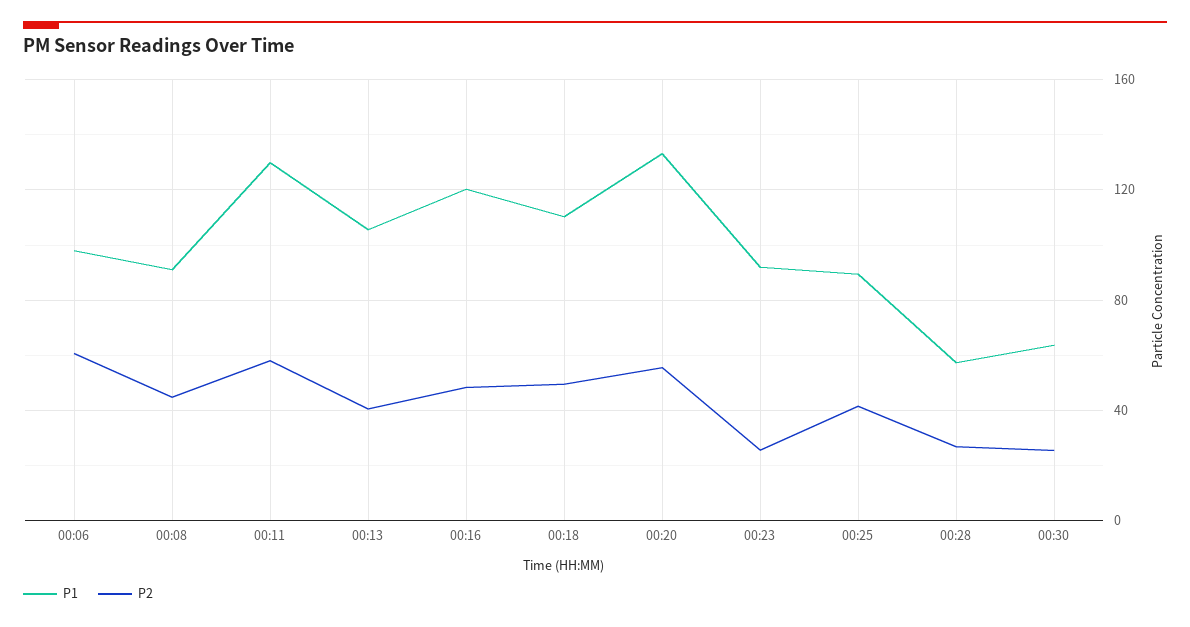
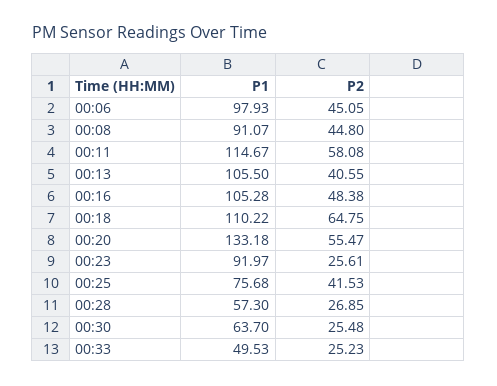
P2, 00:06: 60 -> 45.05
P1, 00:11: 130 -> 114.67
P1, 00:16: 120 -> 105.28
P2, 00:18: 50 -> 64.75
P1, 00:25: 90 -> 75.68
P1, 00:33: none -> 49.53
P2, 00:33: none -> 25.23

